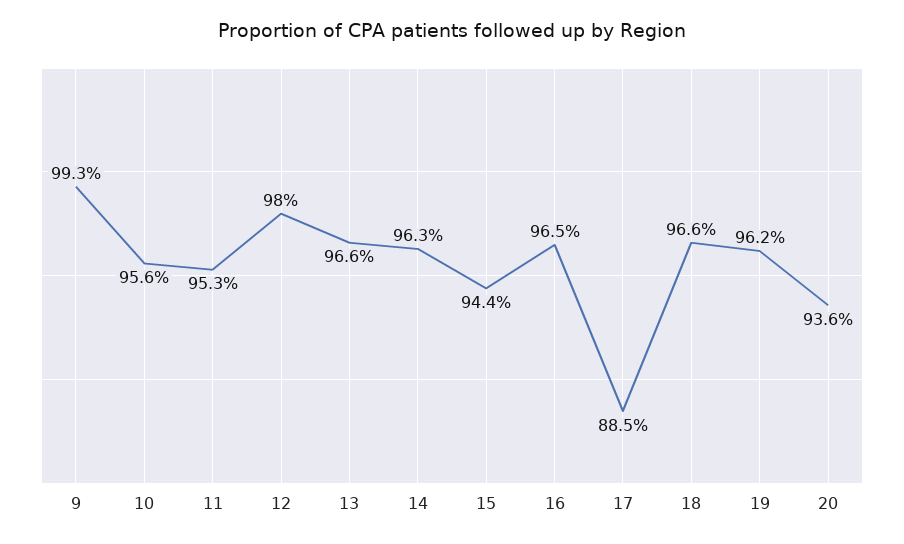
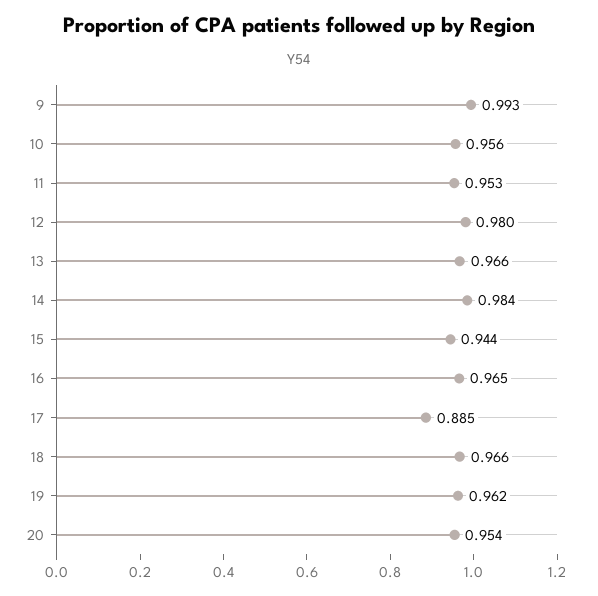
14: 0.963 -> 0.984
20: 0.936 -> 0.954

